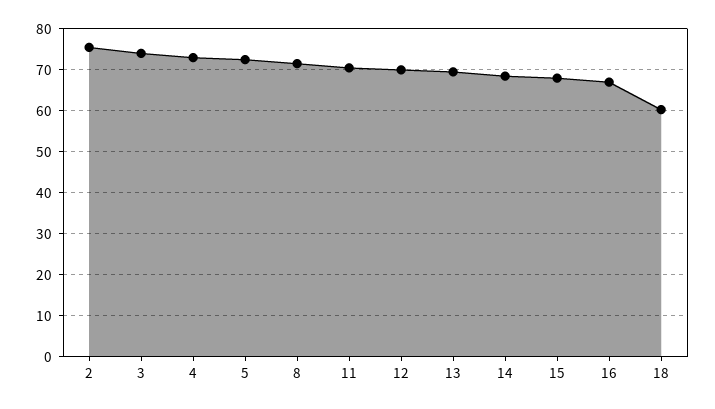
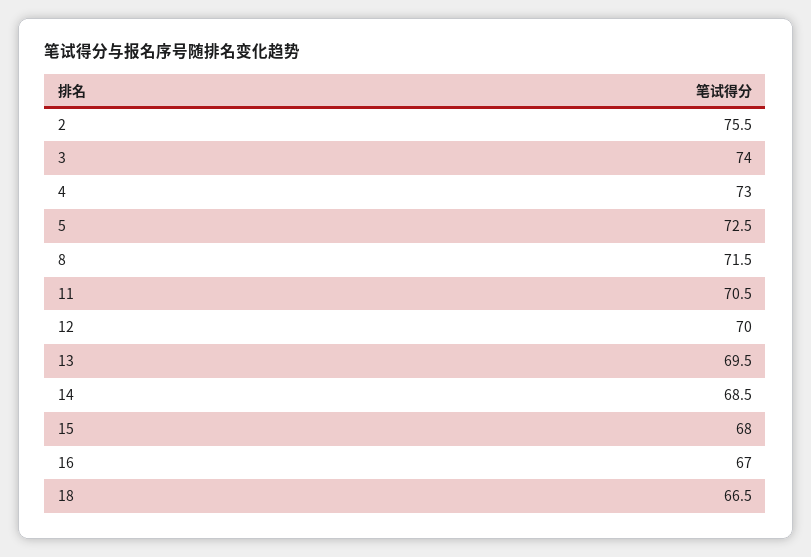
18: 60 -> 66.5

